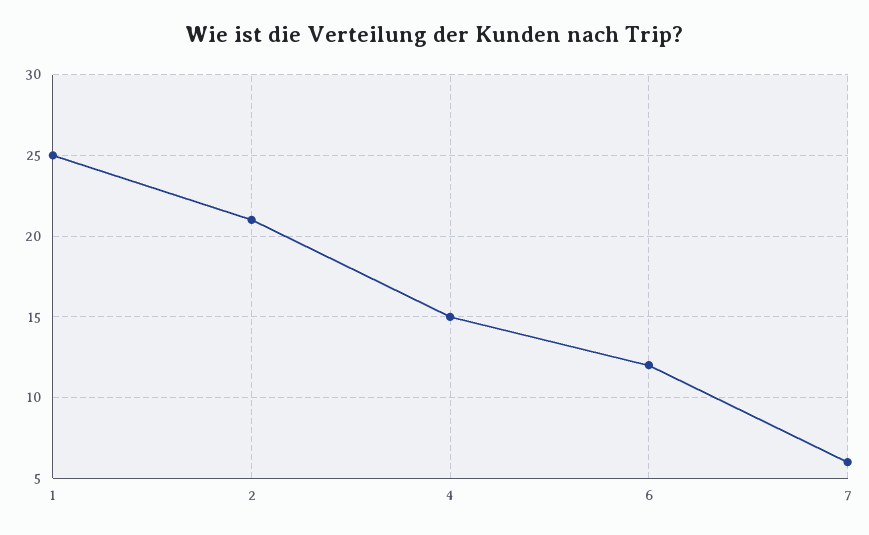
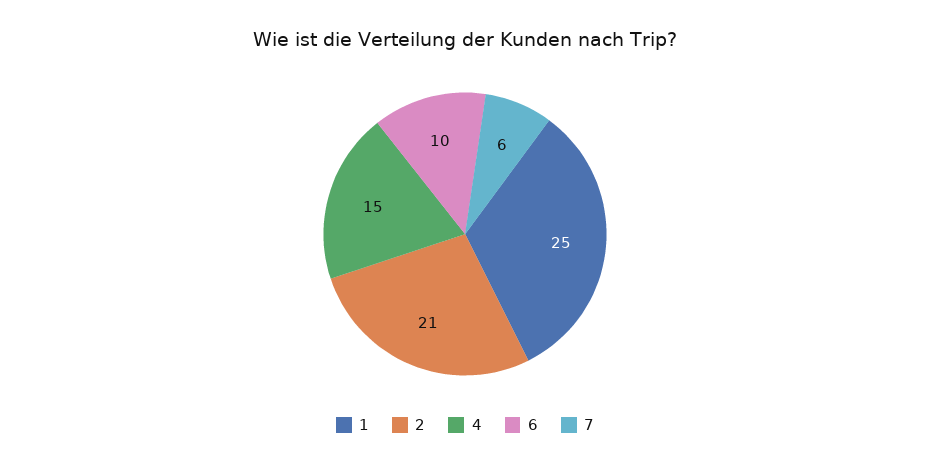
6: 12 -> 10

